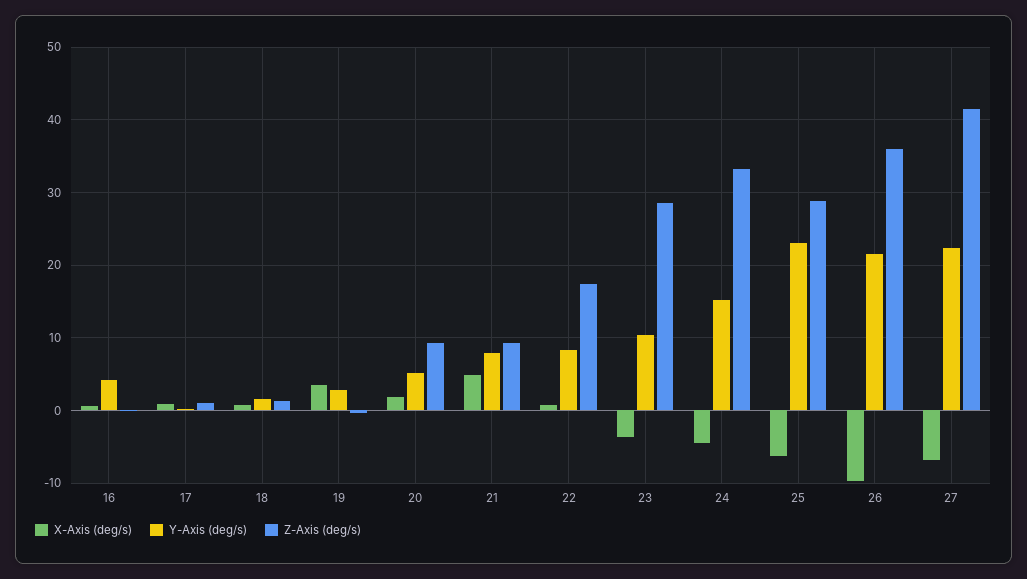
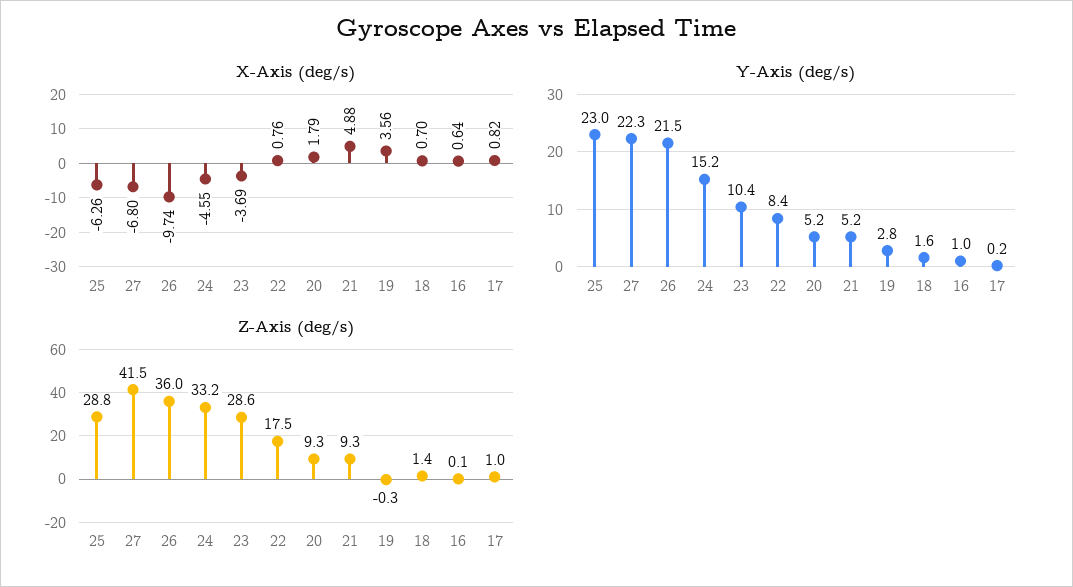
Y-Axis (deg/s), 16: 4 -> 1
Y-Axis (deg/s), 21: 8 -> 5.2

